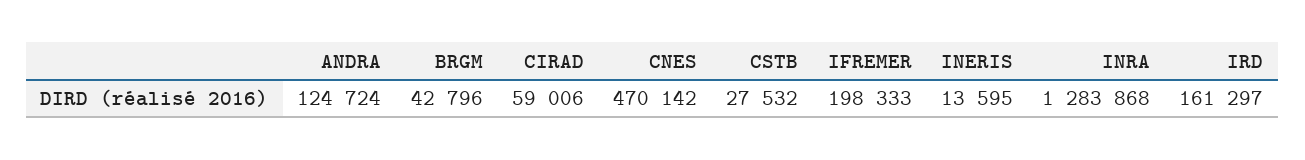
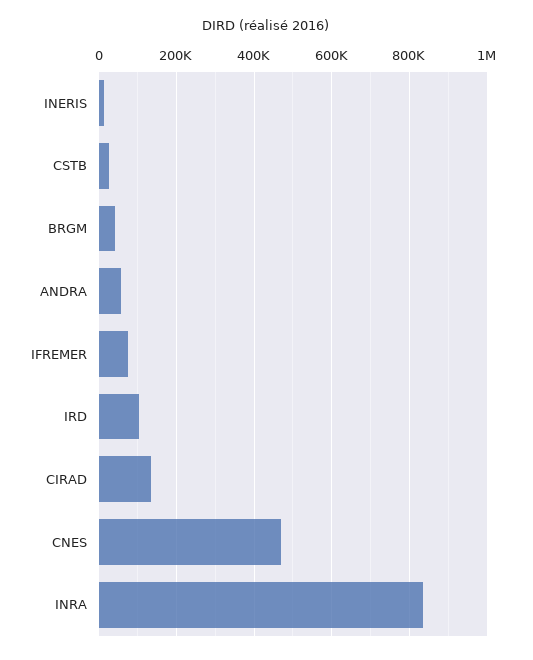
ANDRA: 124724 -> 60000
CIRAD: 59006 -> 140000
IFREMER: 198333 -> 80000
INRA: 1283868 -> 840000
IRD: 161297 -> 100000

